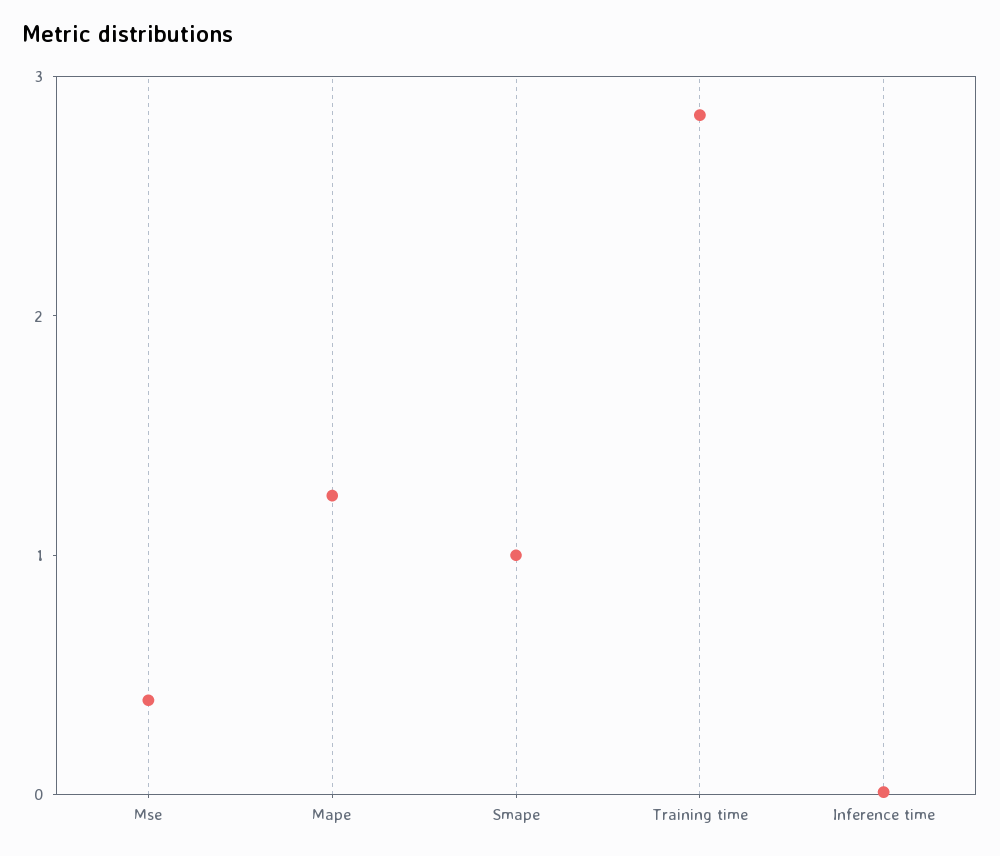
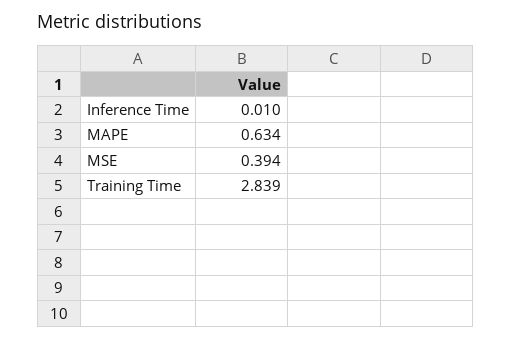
Mape: 1.2 -> 0.634
Smape: 1 -> none

